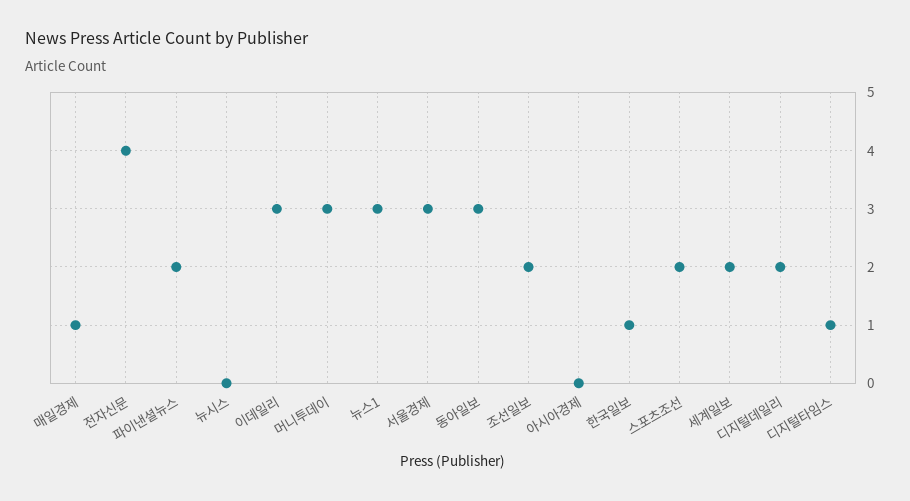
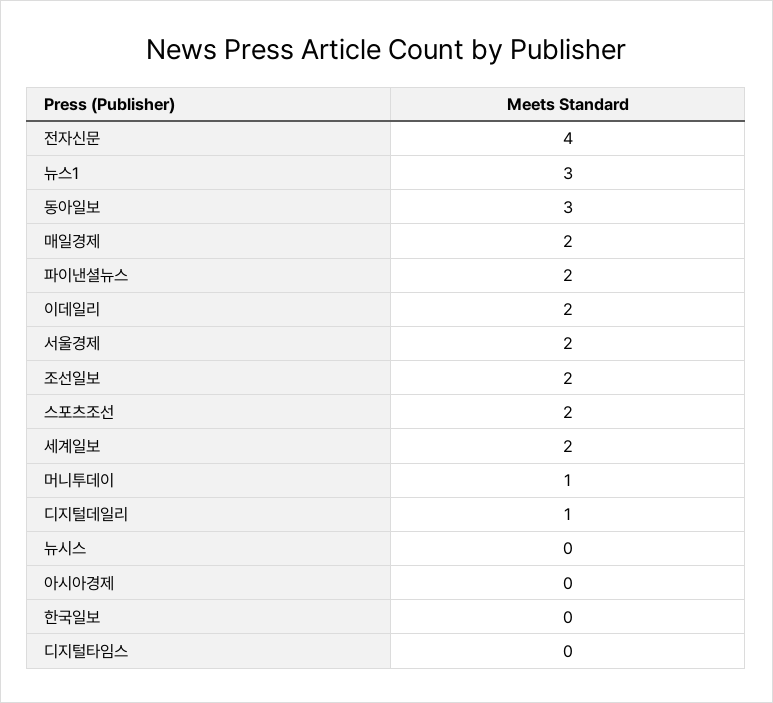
매일경제: 1 -> 2
이데일리: 3 -> 2
머니투데이: 3 -> 1
서울경제: 3 -> 2
한국일보: 1 -> 0
디지털데일리: 2 -> 1
디지털타임스: 1 -> 0

